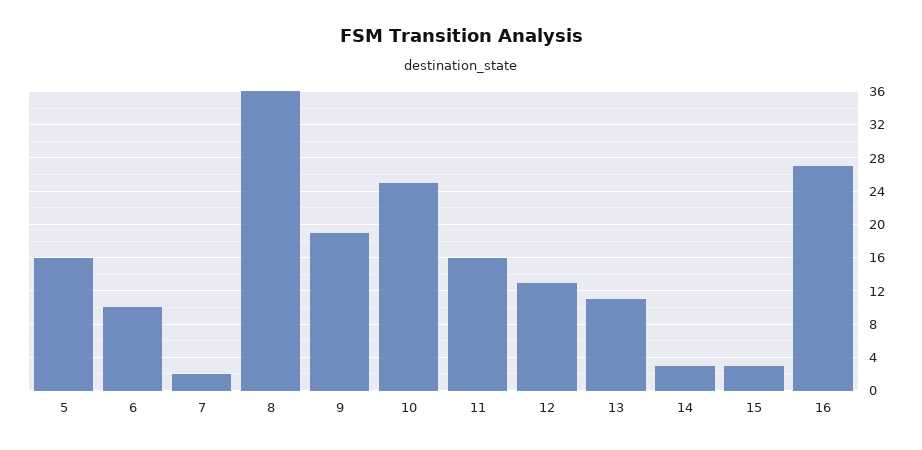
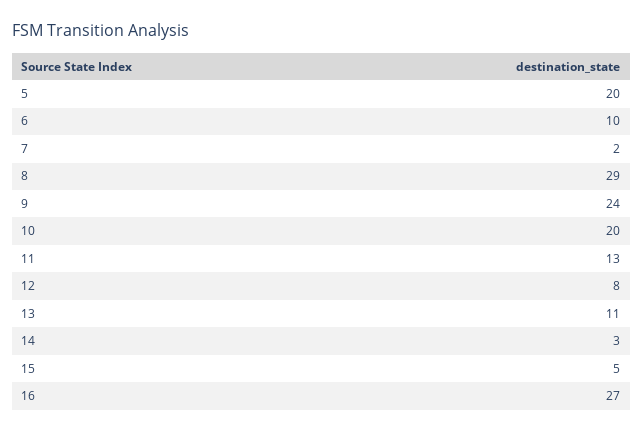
5: 16 -> 20
8: 36 -> 29
9: 19 -> 24
10: 25 -> 20
11: 16 -> 13
12: 13 -> 8
15: 3 -> 5

